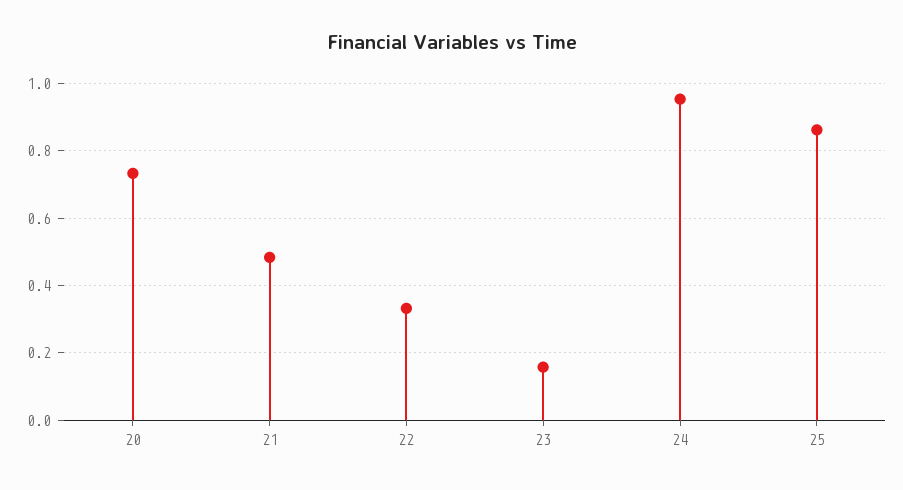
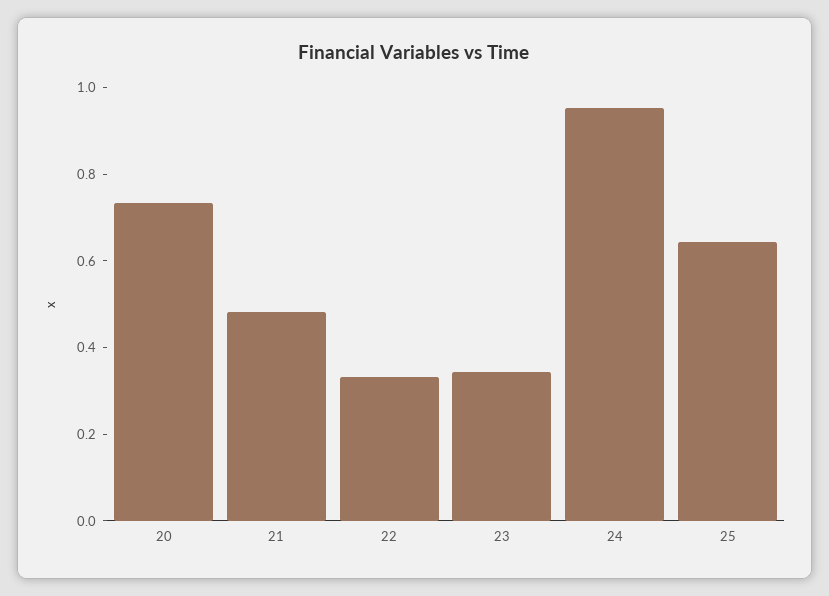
23: 0.16 -> 0.35
25: 0.86 -> 0.65

